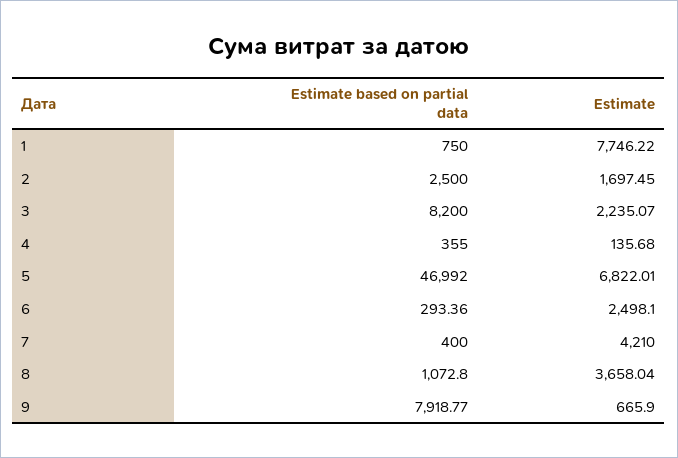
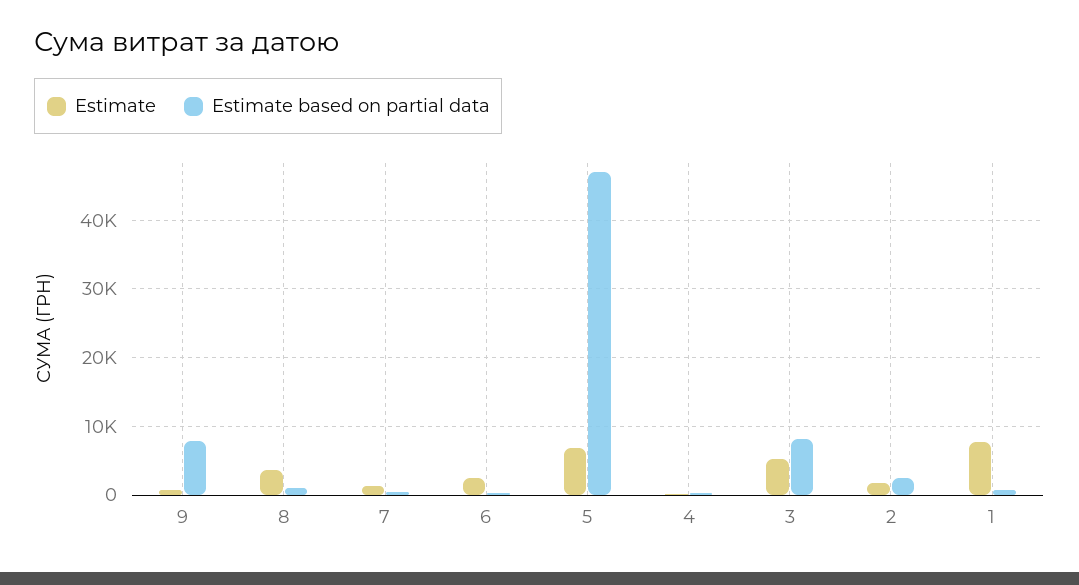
Estimate, 3: 2235.07 -> 5000
Estimate, 7: 4210 -> 1000

